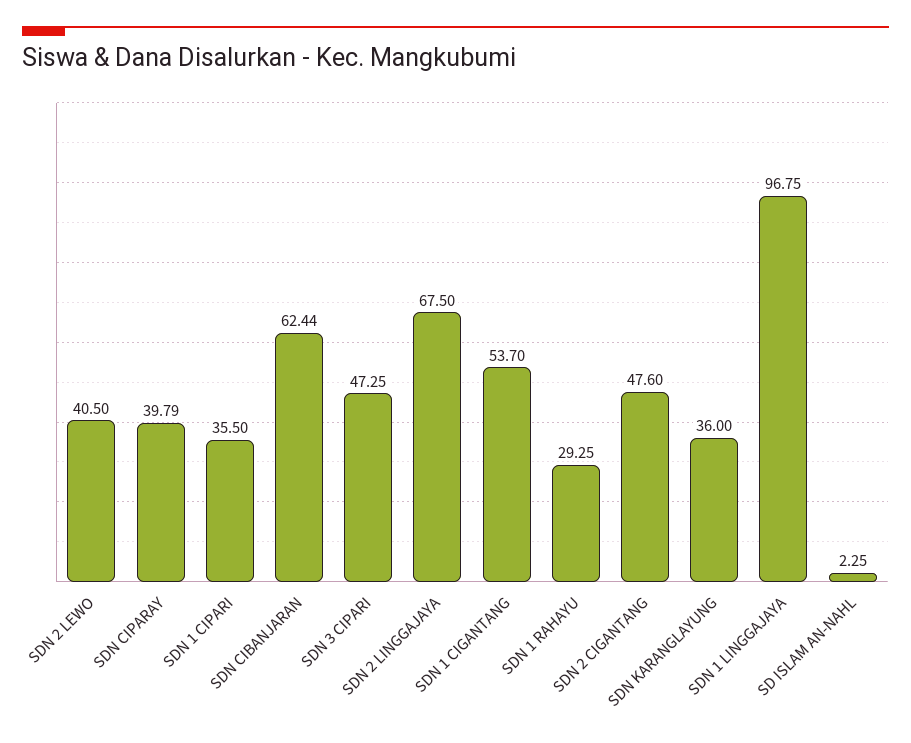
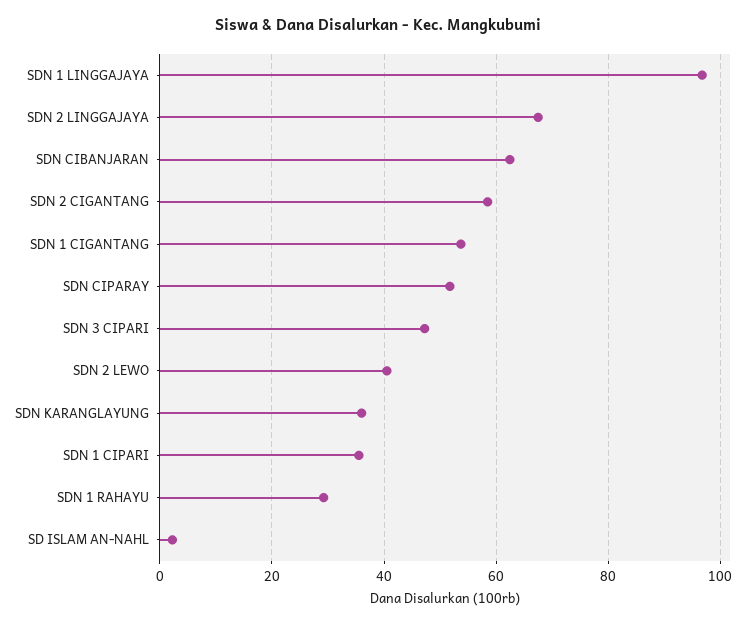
SDN CIPARAY: 39.79 -> 52
SDN 2 CIGANTANG: 47.6 -> 58

